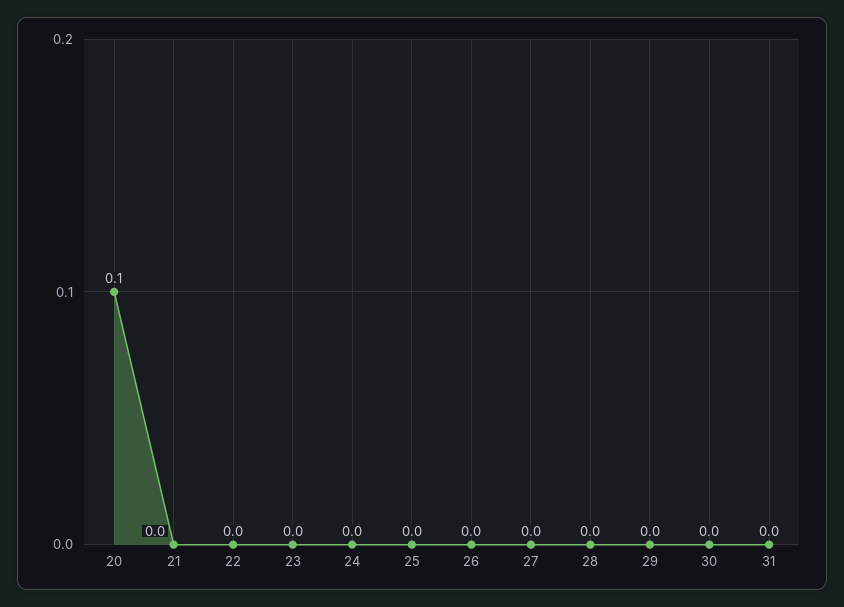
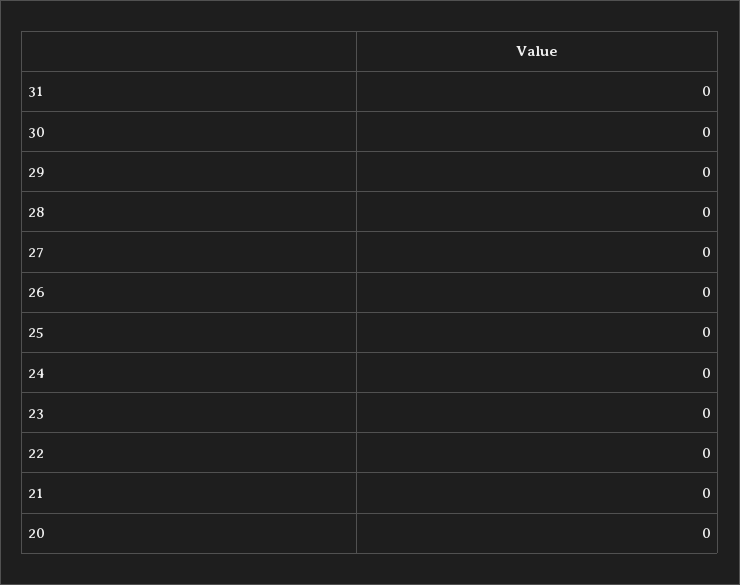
20: 0.1 -> 0

